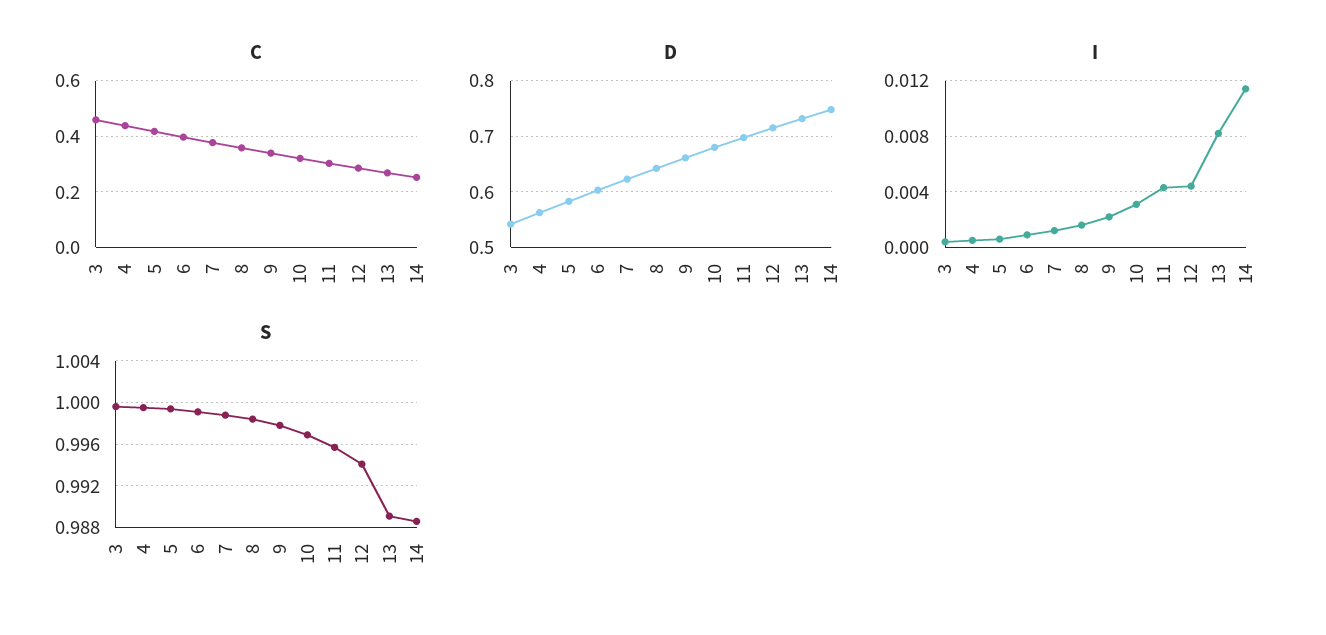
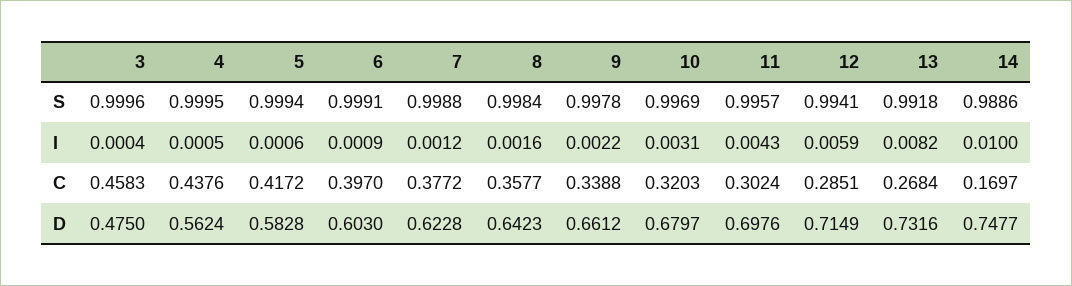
C, 14: 0.25 -> 0.1697
D, 3: 0.54 -> 0.475
I, 12: 0.0045 -> 0.0059
I, 14: 0.0115 -> 0.01
S, 13: 0.989 -> 0.9918

